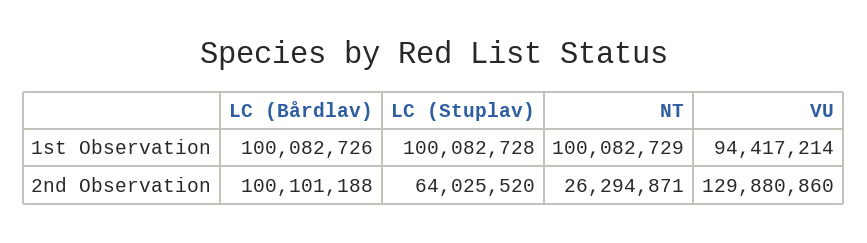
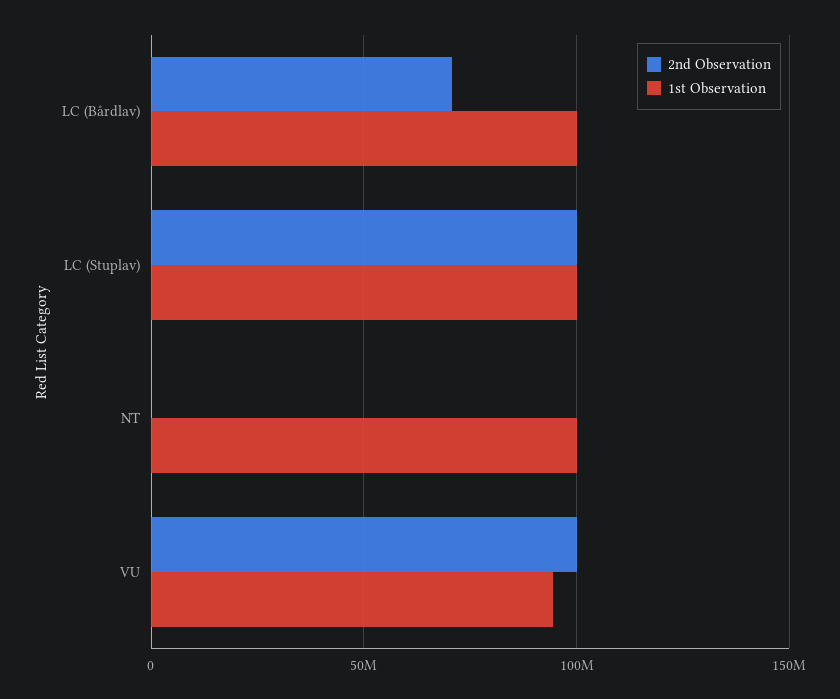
2nd Observation, LC (Bårdlav): 100101188 -> 70000000
2nd Observation, LC (Stuplav): 64025520 -> 100000000
2nd Observation, NT: 26294871 -> 0
2nd Observation, VU: 129880860 -> 100000000

